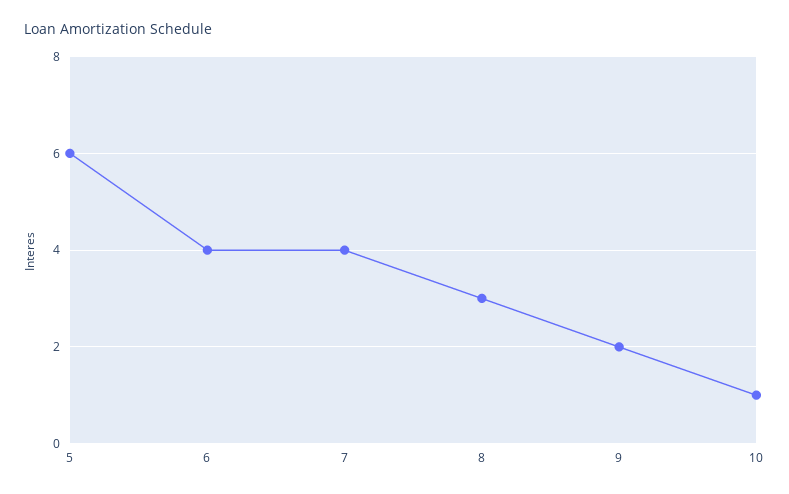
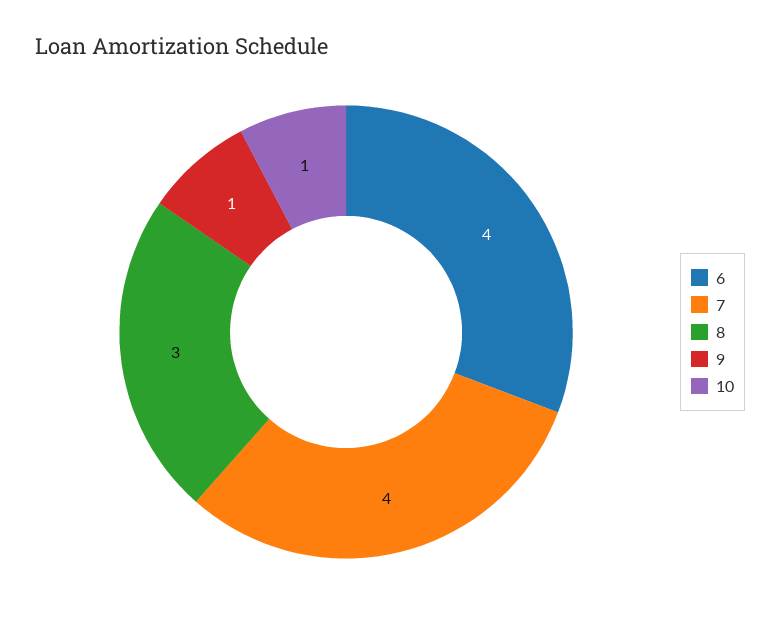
5: 6 -> none
9: 2 -> 1

